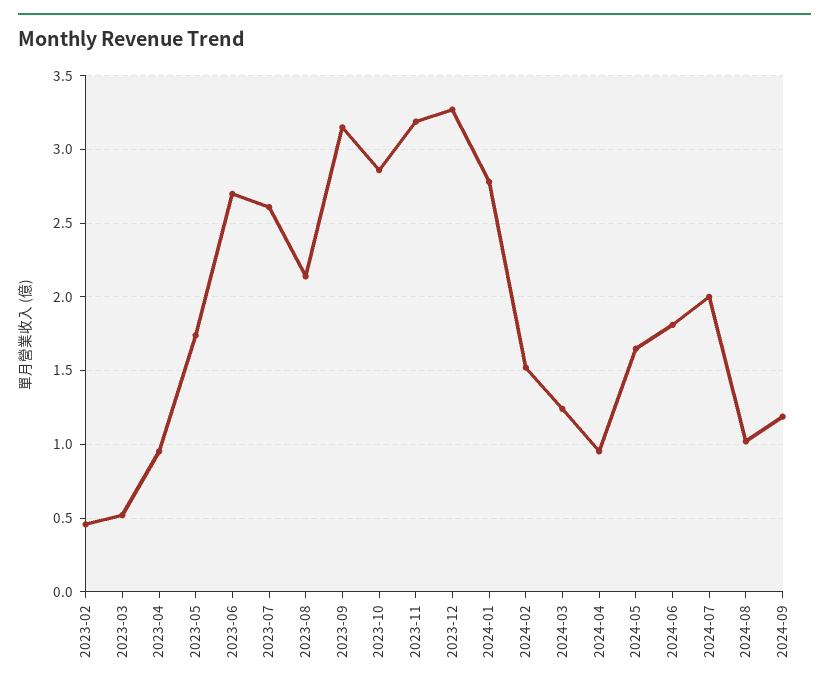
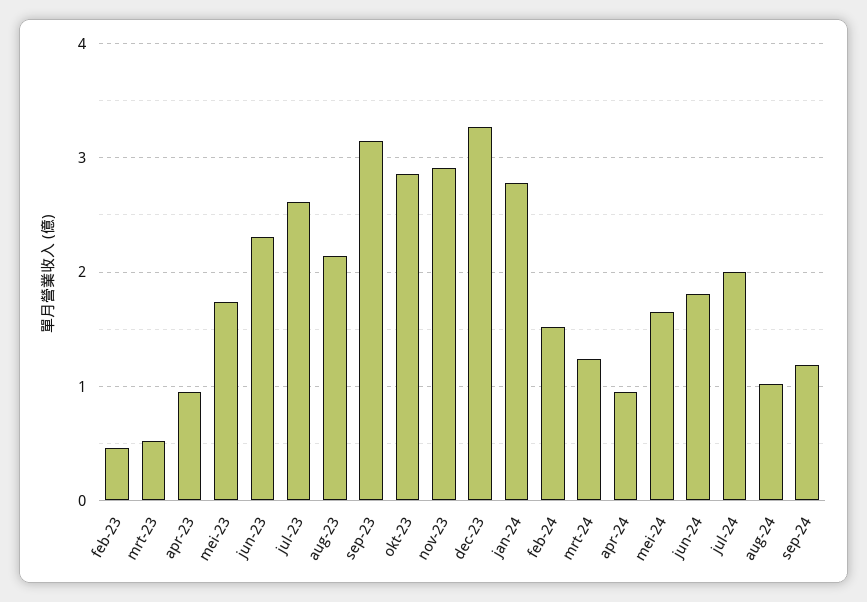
2023-06: 2.7 -> 2.3
2023-11: 3.2 -> 2.9

